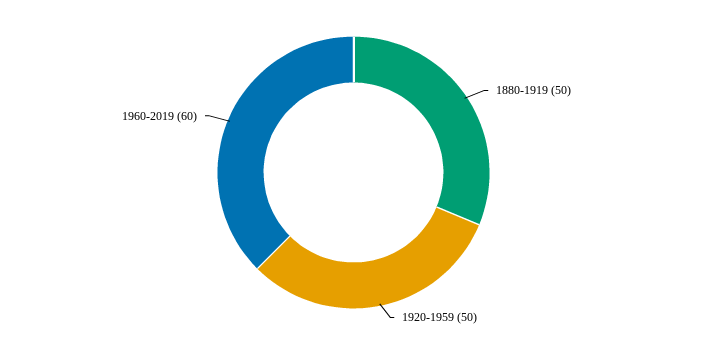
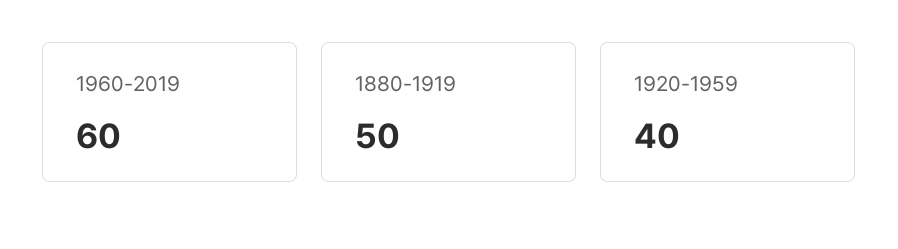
1920-1959: 50 -> 40

